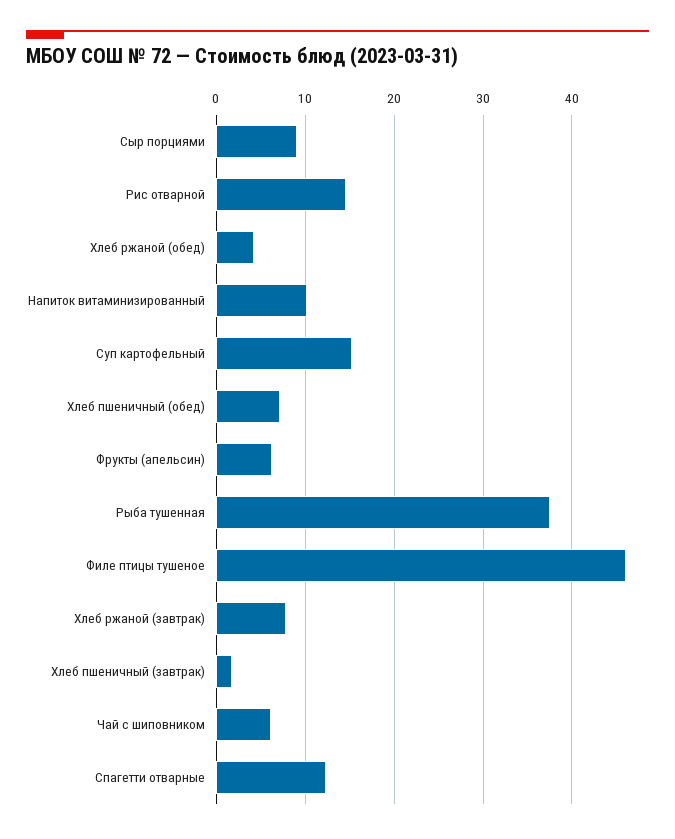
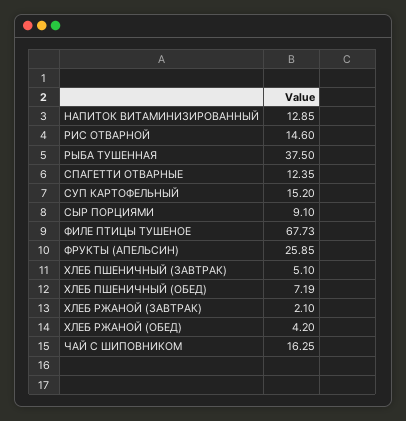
Напиток витаминизированный: 10 -> 12.85
Фрукты (апельсин): 6 -> 25.85
Филе птицы тушеное: 46 -> 67.73
Хлеб ржаной (завтрак): 8 -> 2.1
Хлеб пшеничный (завтрак): 2 -> 5.1
Чай с шиповником: 6 -> 16.25

